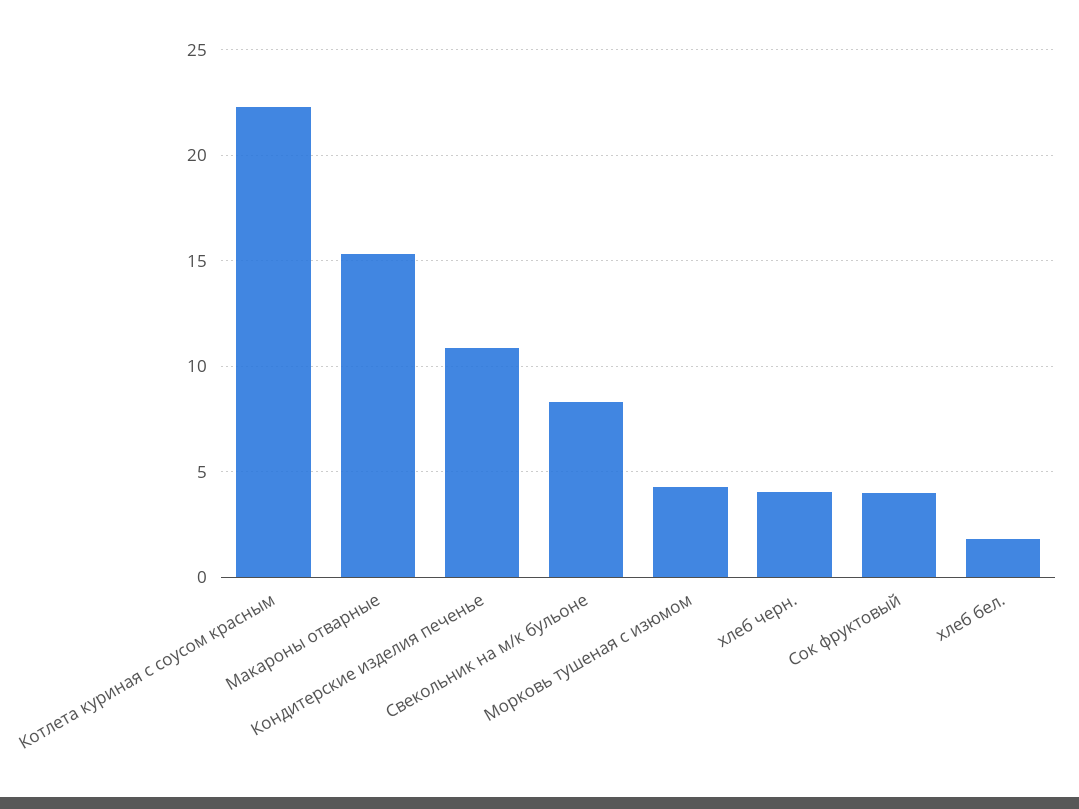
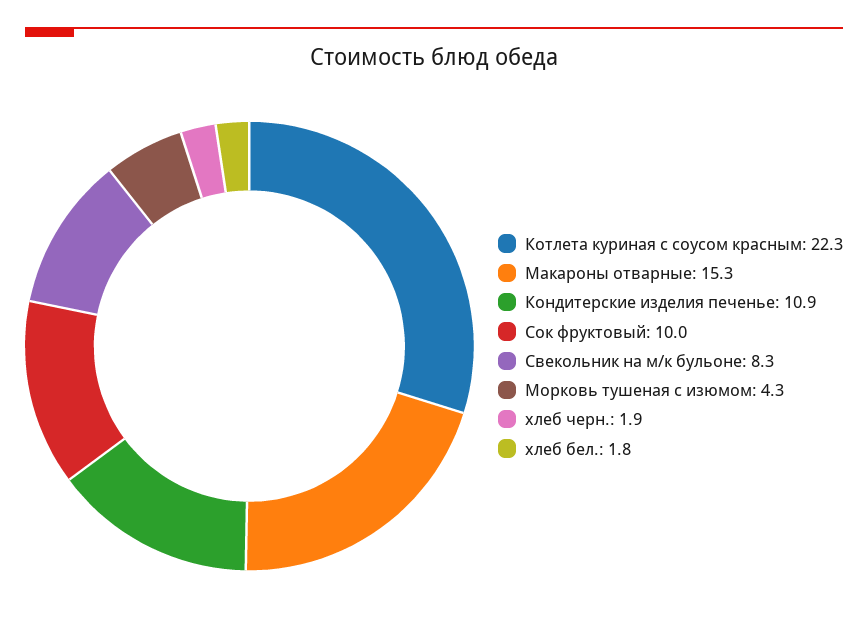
хлеб черн.: 4 -> 1.9
Сок фруктовый: 4 -> 10

